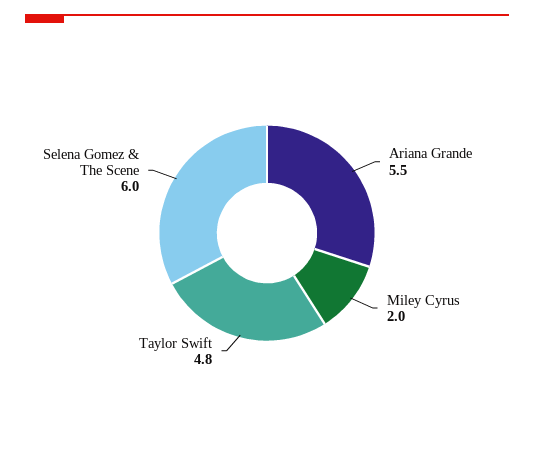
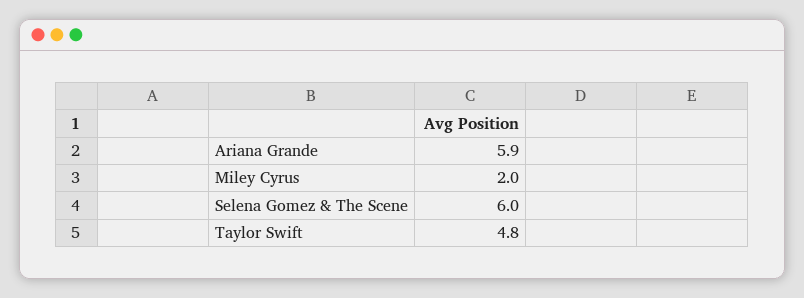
Ariana Grande: 5.5 -> 5.9

